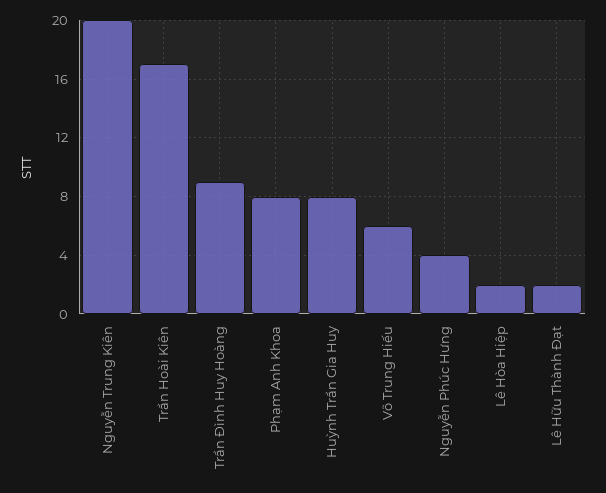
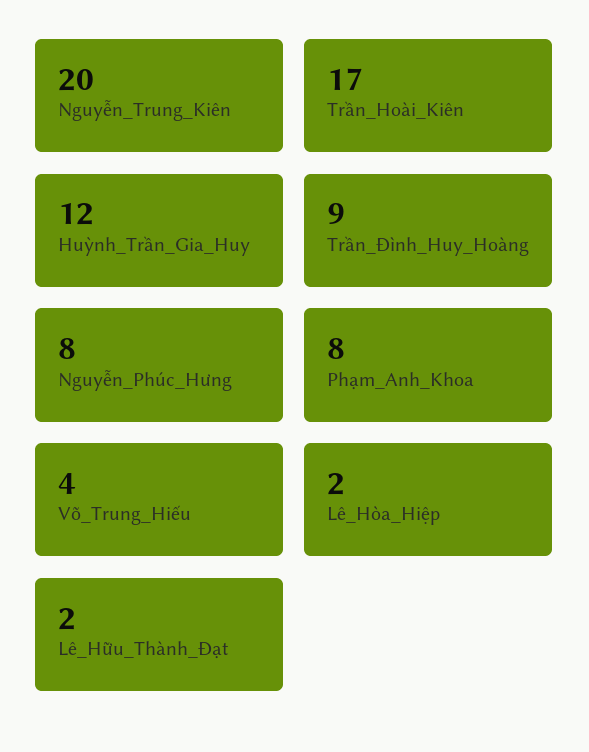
Huỳnh Trần Gia Huy: 8 -> 12
Võ Trung Hiếu: 6 -> 4
Nguyễn Phúc Hưng: 4 -> 8

